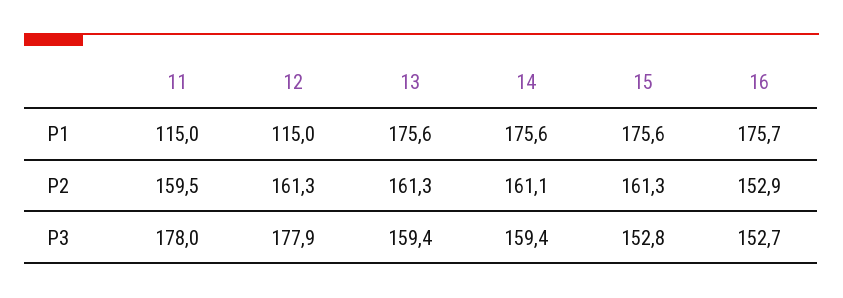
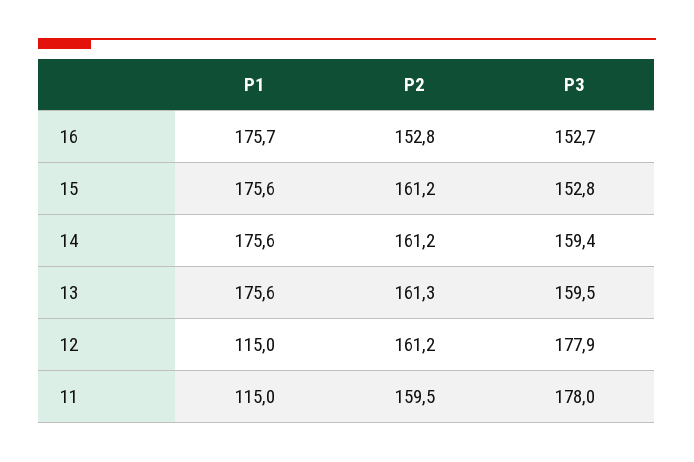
12, P2: 161.3 -> 161.2
14, P2: 161.1 -> 161.2
15, P2: 161.3 -> 161.2
16, P2: 152.9 -> 152.8
13, P3: 159.4 -> 159.5

